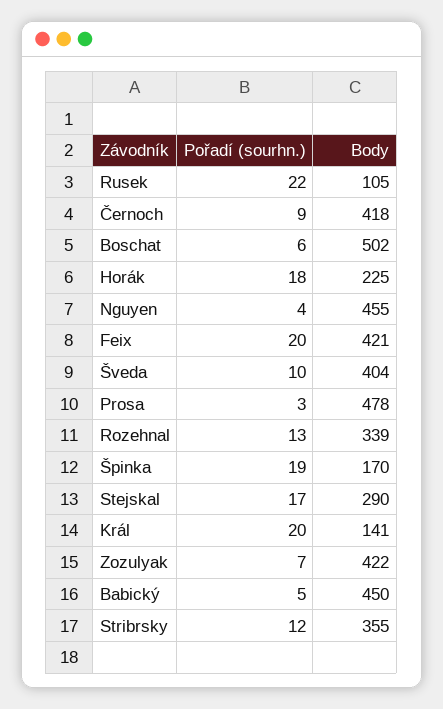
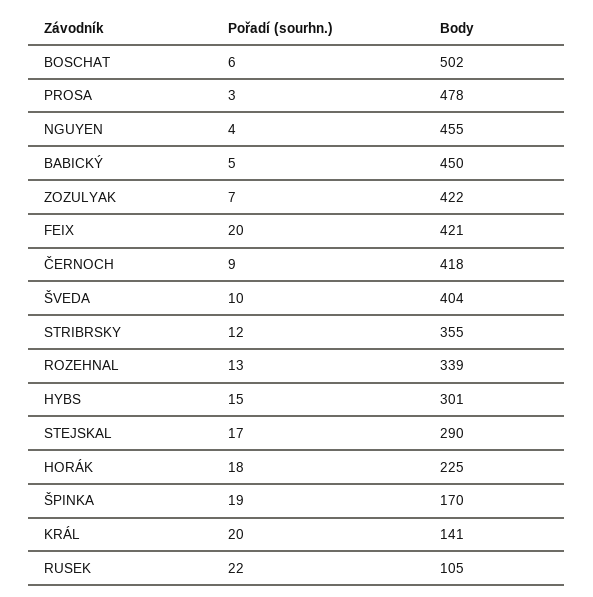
Pořadí (sourhn.), HYBS: none -> 15
Body, HYBS: none -> 301

